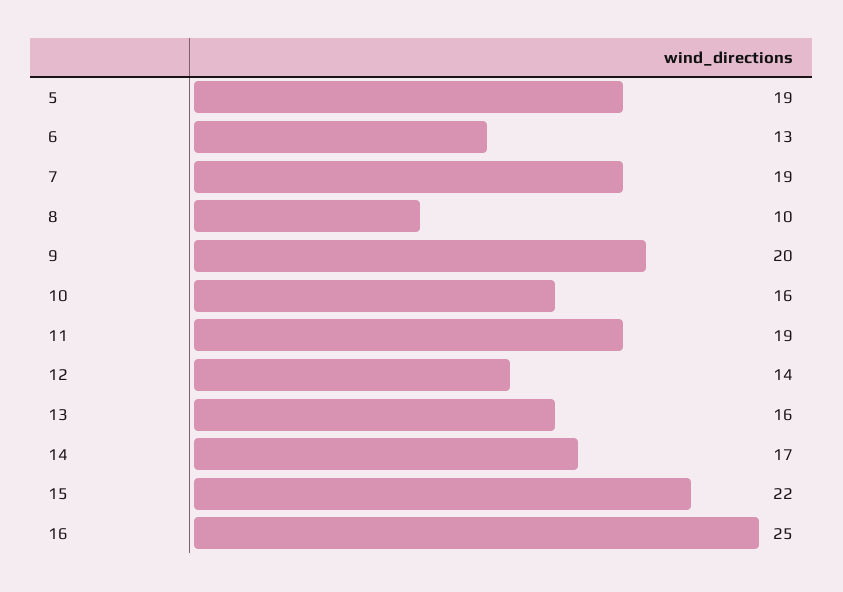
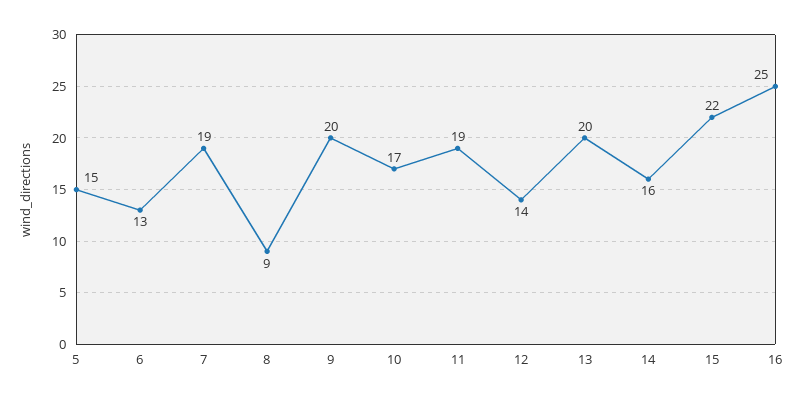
5: 19 -> 15
8: 10 -> 9
10: 16 -> 17
13: 16 -> 20
14: 17 -> 16

